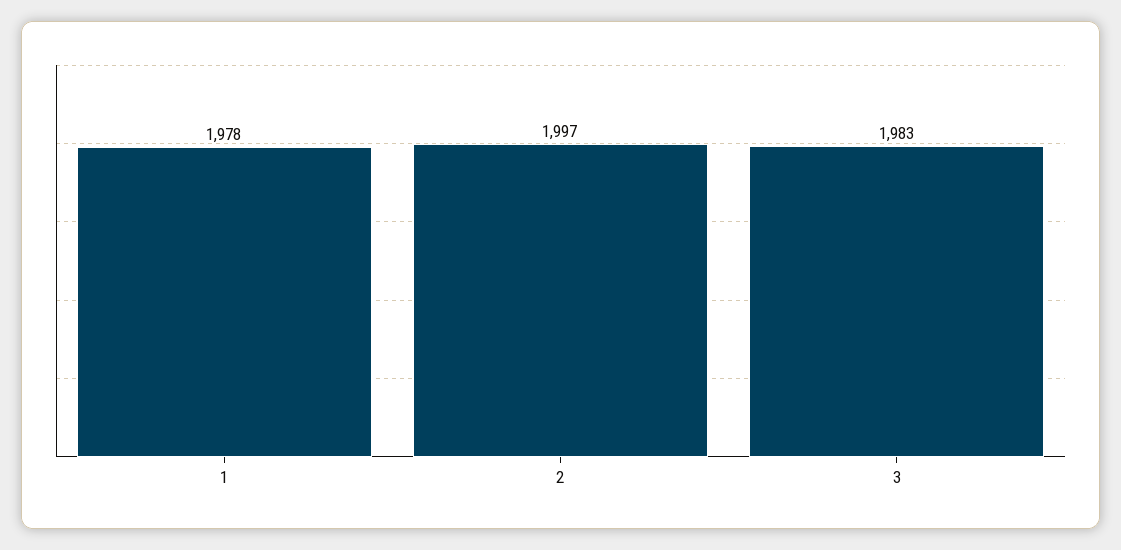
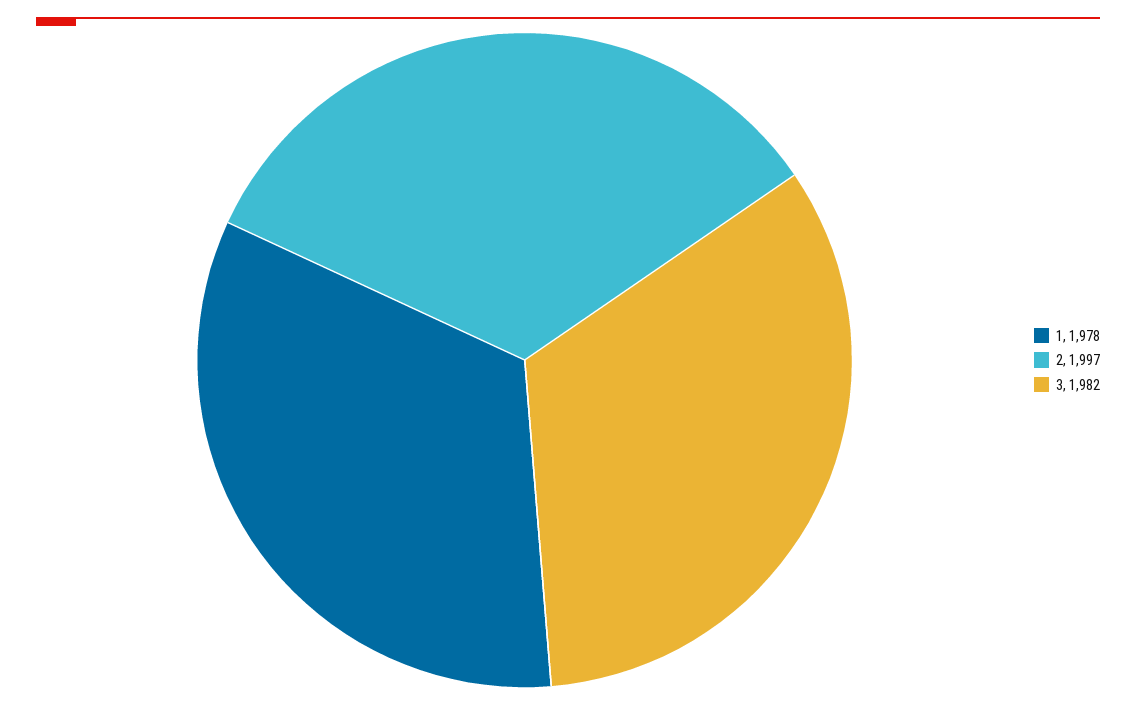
3: 1983 -> 1982

